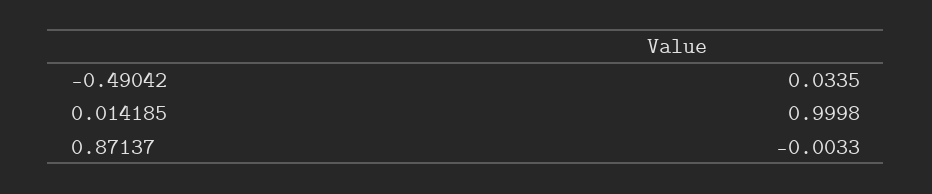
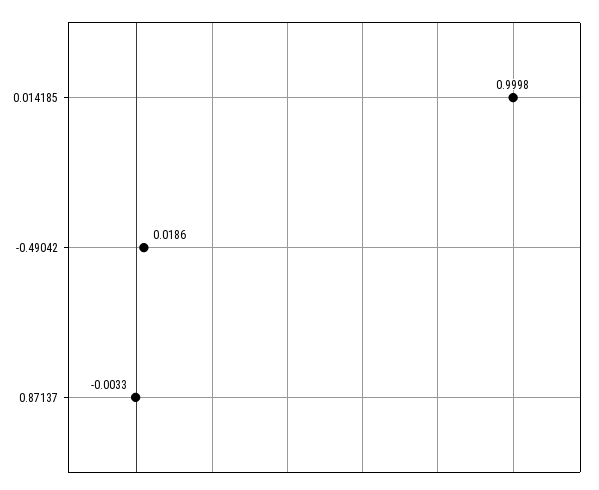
-0.49042: 0.0335 -> 0.0186

